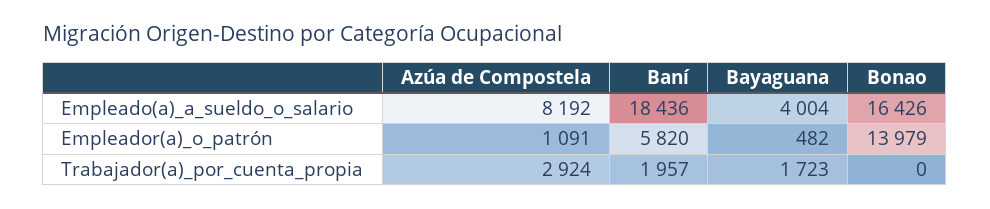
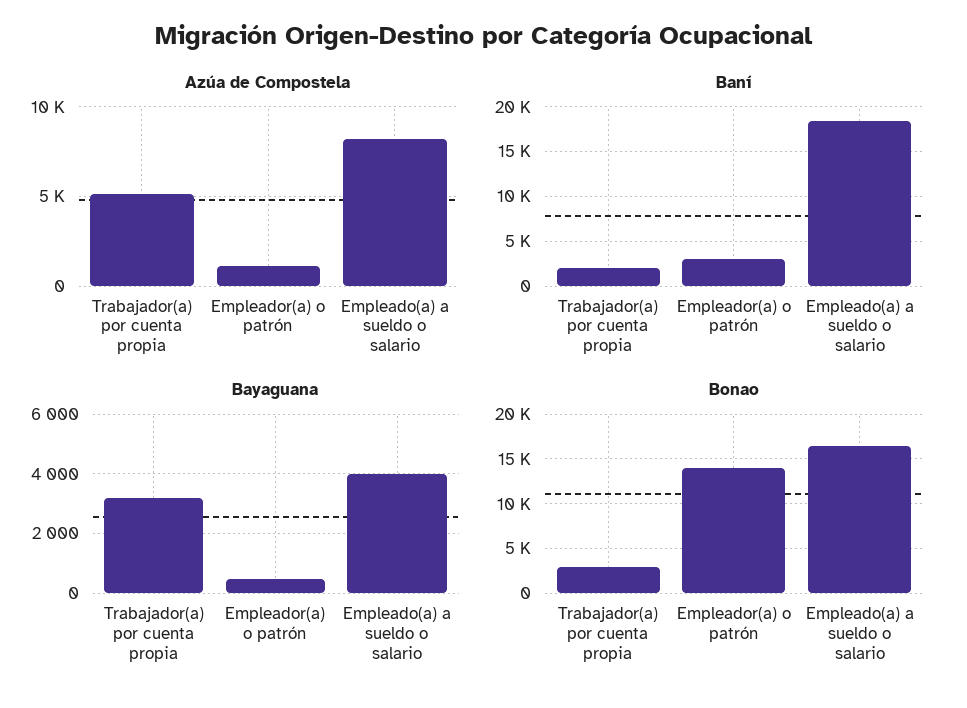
Baní, Empleador(a)_o_patrón: 5820 -> 3000
Azúa de Compostela, Trabajador(a)_por_cuenta_propia: 2924 -> 5000
Bayaguana, Trabajador(a)_por_cuenta_propia: 1723 -> 3250
Bonao, Trabajador(a)_por_cuenta_propia: 0 -> 3000

